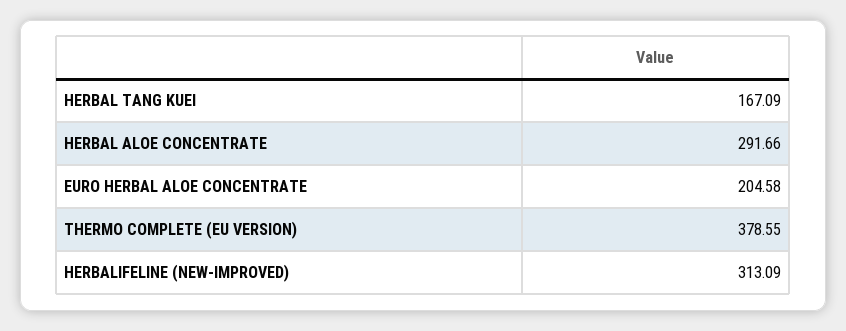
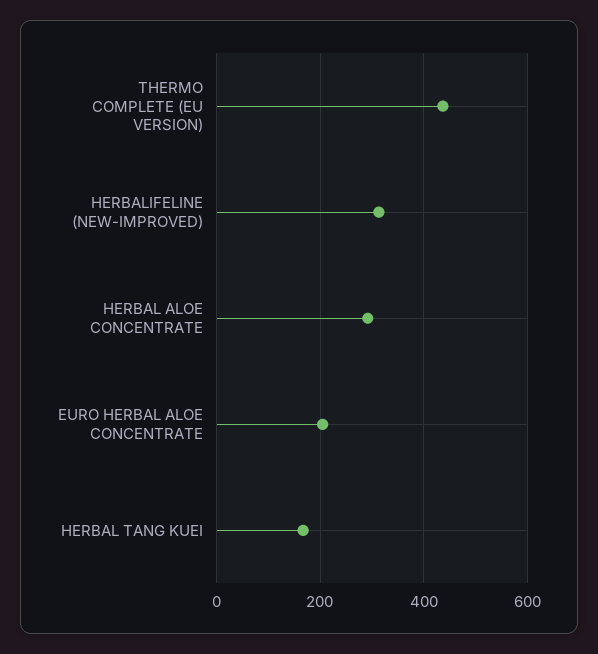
THERMO COMPLETE (EU VERSION): 378.55 -> 440

